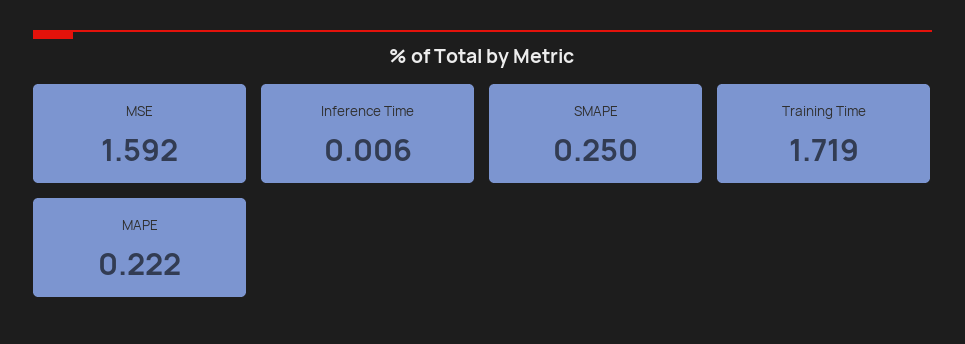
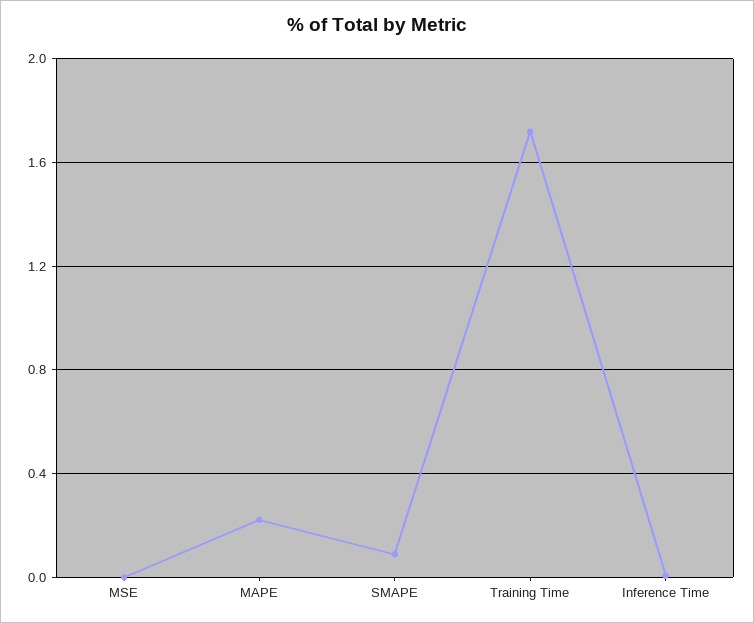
MSE: 1.592 -> 0
SMAPE: 0.25 -> 0.1

